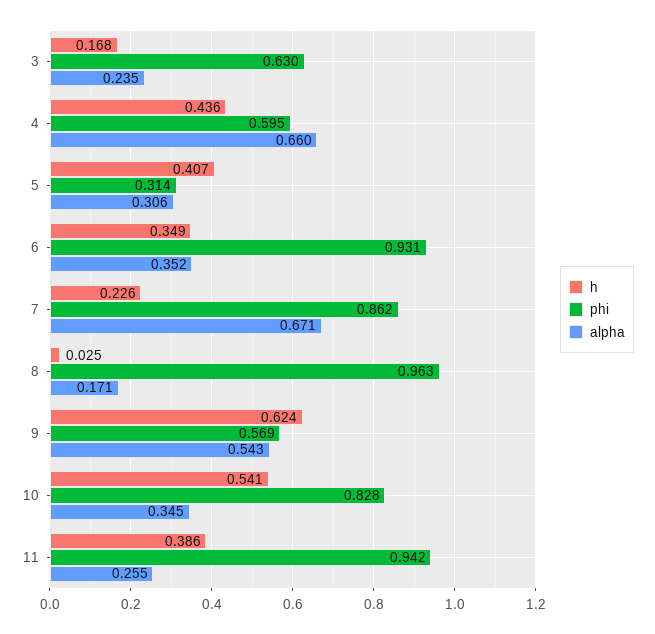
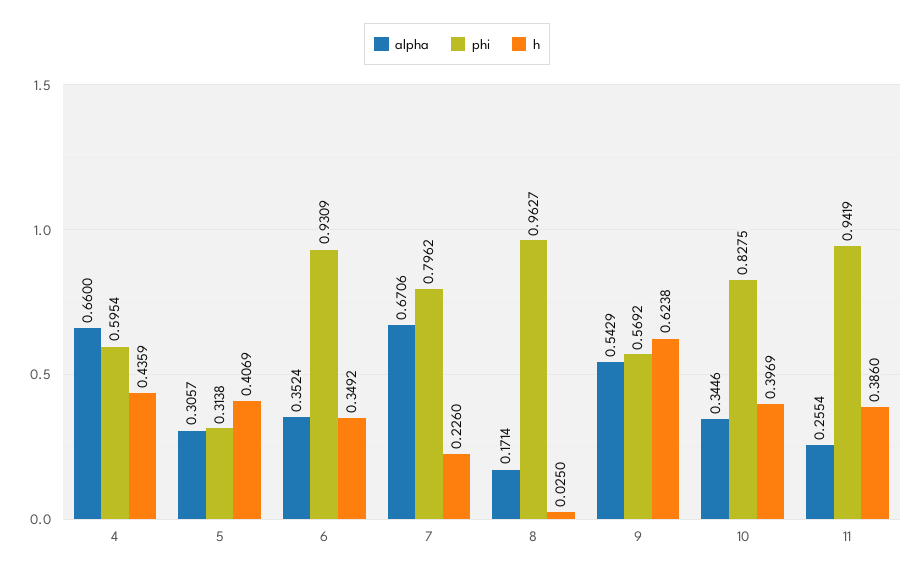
h, 3: 0.168 -> none
phi, 3: 0.63 -> none
alpha, 3: 0.235 -> none
phi, 7: 0.862 -> 0.7962
h, 10: 0.541 -> 0.3969

